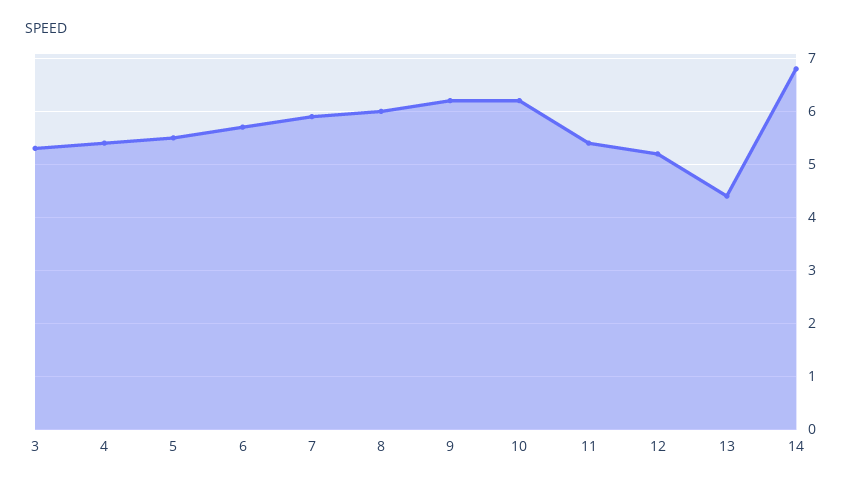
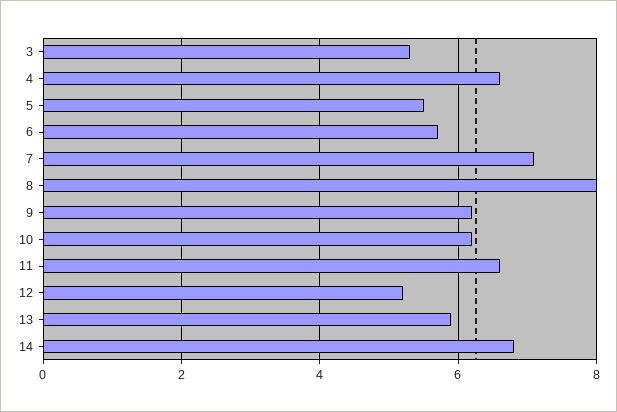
4: 5.5 -> 6.5
7: 6 -> 7
8: 6 -> 8
11: 5.5 -> 6.5
13: 4.5 -> 6

